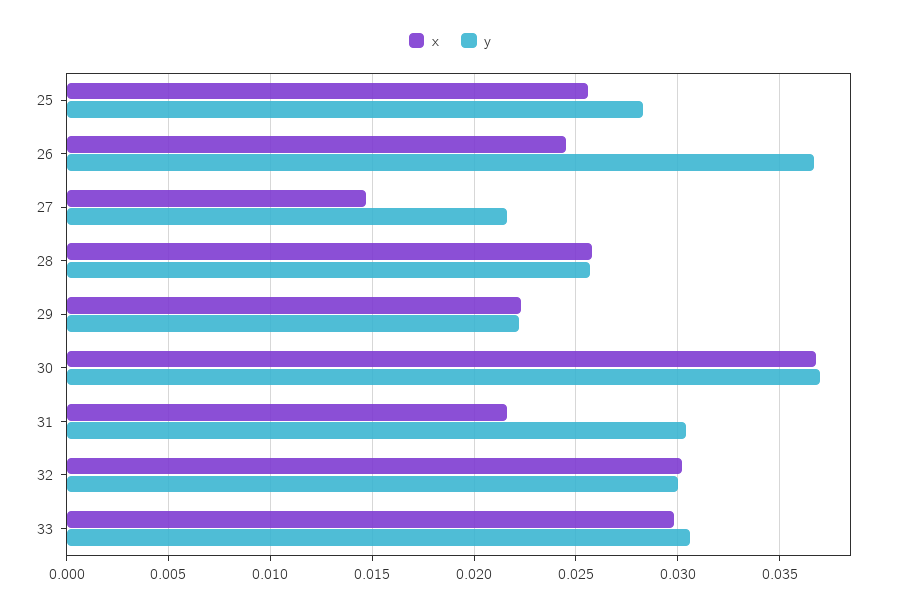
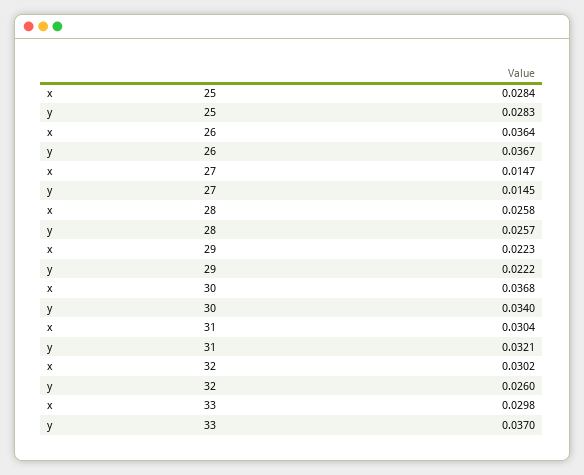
x, 25: 0.0255 -> 0.0284
x, 26: 0.0245 -> 0.0364
y, 27: 0.0215 -> 0.0145
y, 30: 0.037 -> 0.034
x, 31: 0.0215 -> 0.0304
y, 31: 0.0305 -> 0.0321
y, 32: 0.03 -> 0.026
y, 33: 0.0305 -> 0.037

